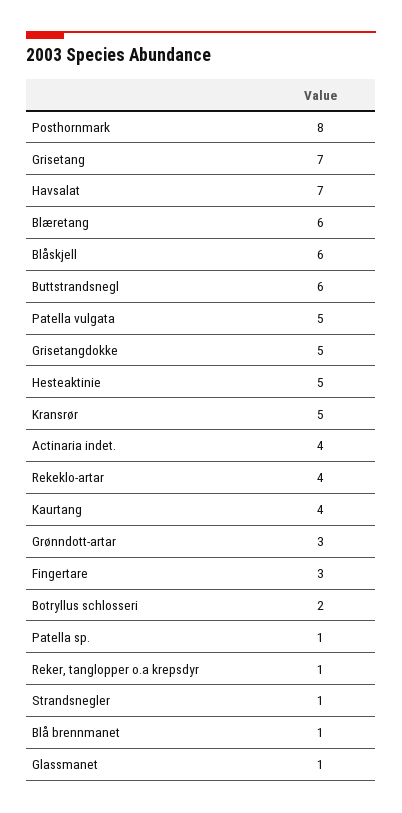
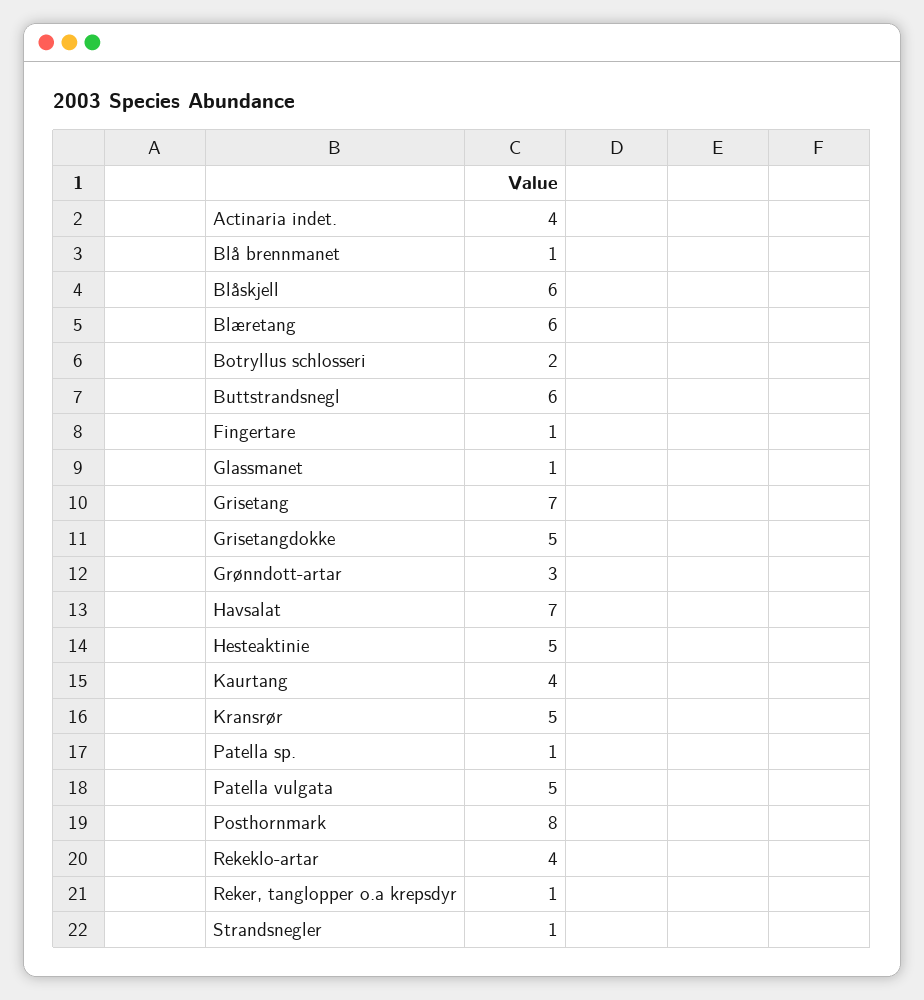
Fingertare: 3 -> 1

